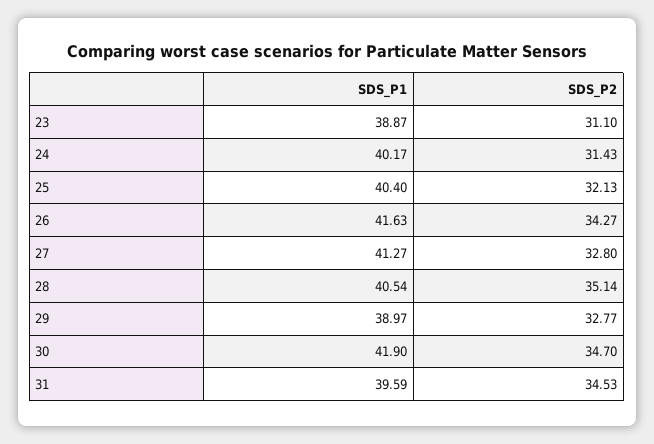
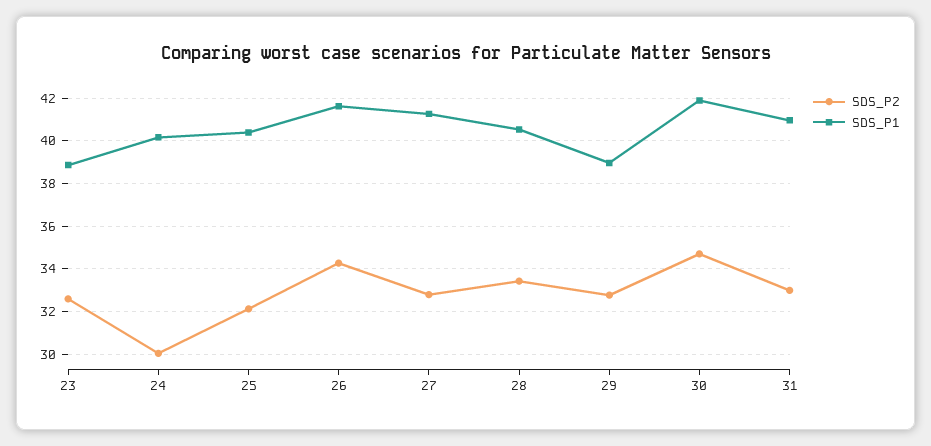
SDS_P2, 23: 31.1 -> 32.5
SDS_P2, 24: 31.43 -> 30
SDS_P2, 28: 35.14 -> 33.5
SDS_P1, 31: 39.59 -> 41
SDS_P2, 31: 34.53 -> 33

